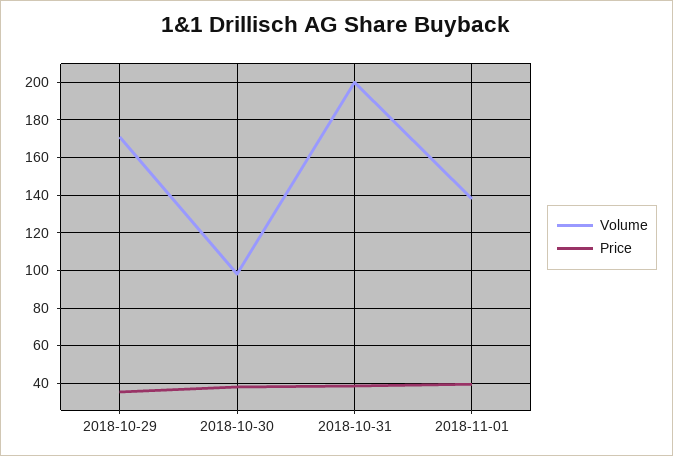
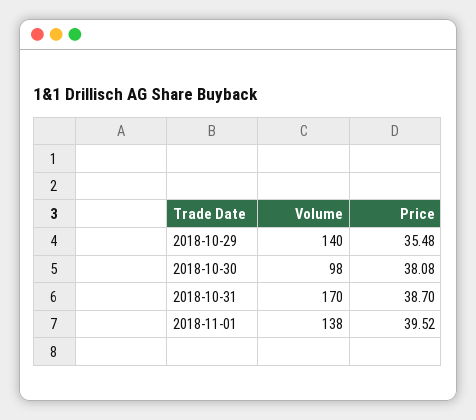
Volume, 2018-10-29: 170 -> 140
Volume, 2018-10-31: 200 -> 170

